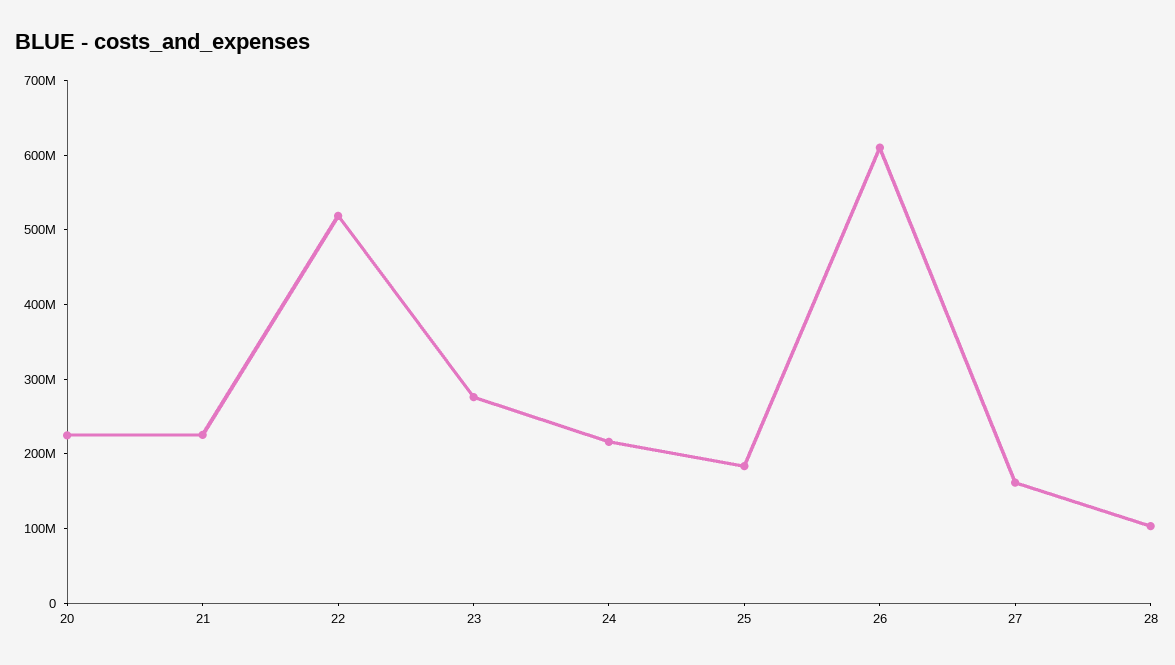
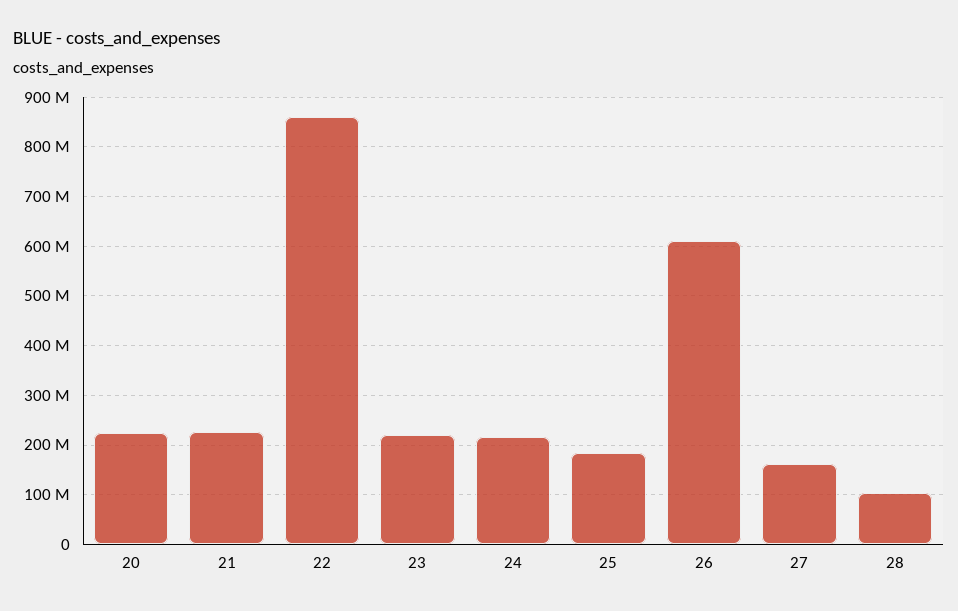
22: 520000000 -> 860000000
23: 280000000 -> 220000000

